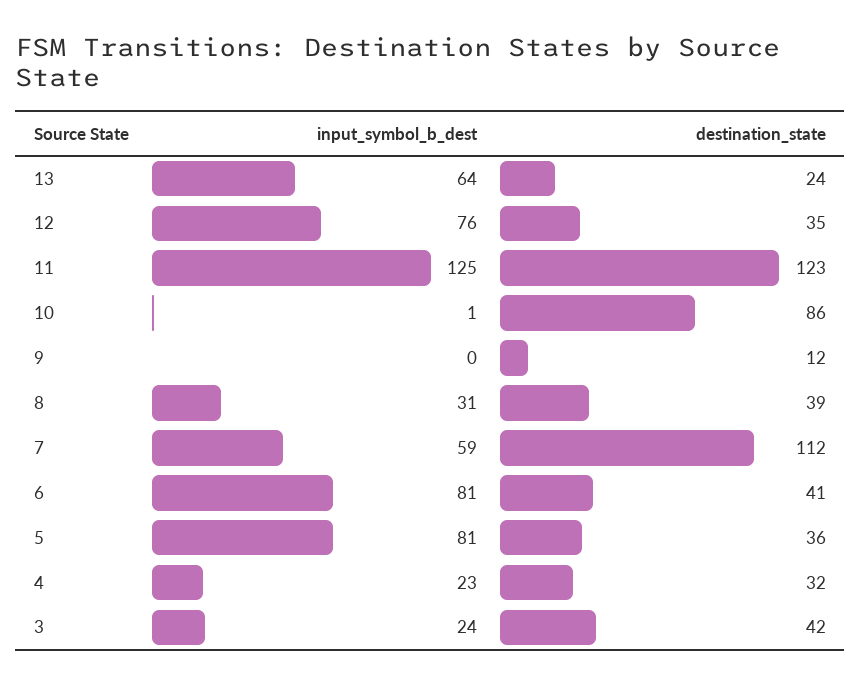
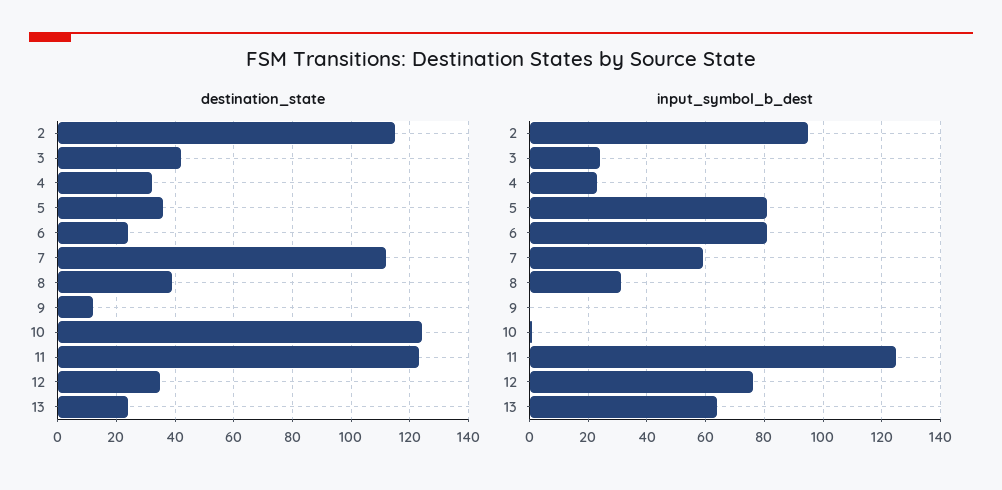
destination_state, 10: 86 -> 125
destination_state, 6: 41 -> 25
destination_state, 2: none -> 115
input_symbol_b_dest, 2: none -> 95

